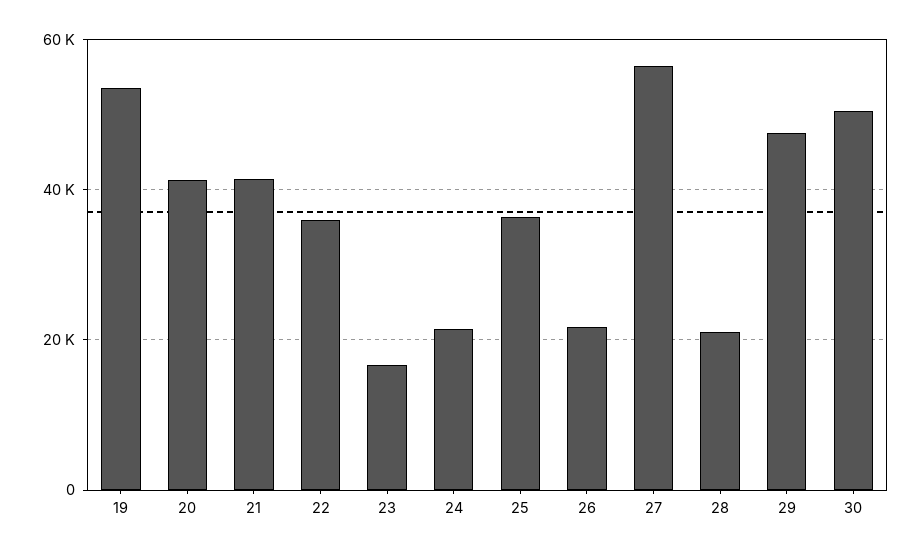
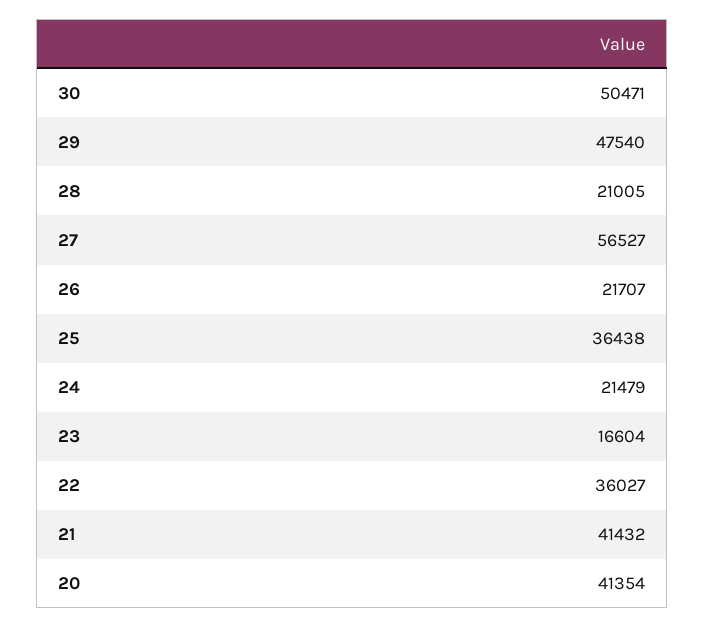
19: 54000 -> none

